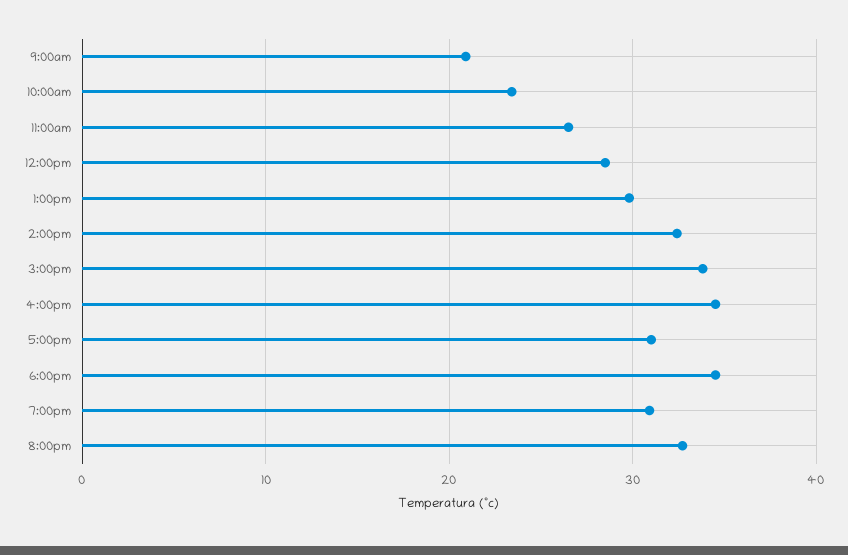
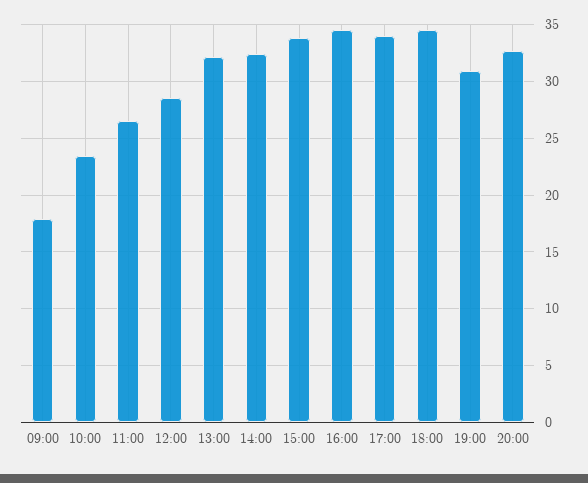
9:00am: 21 -> 18
1:00pm: 30 -> 32
5:00pm: 31 -> 34

